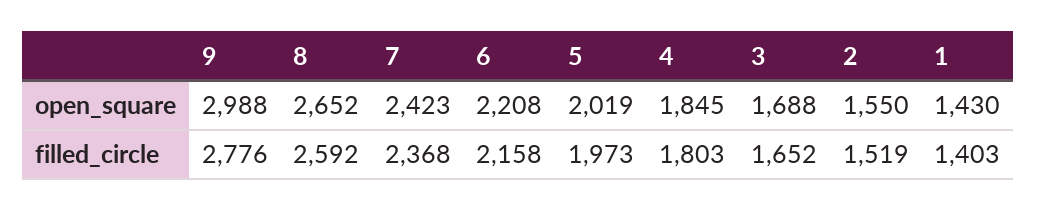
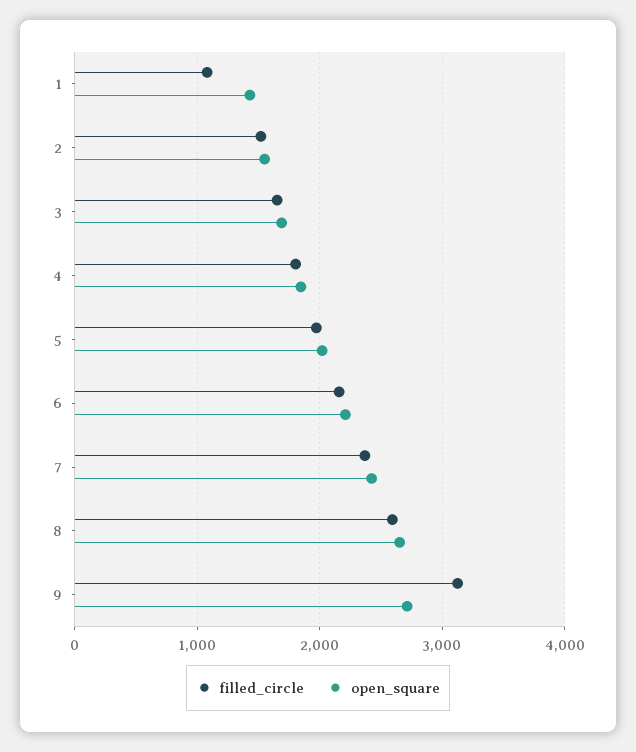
open_square, 9: 2988 -> 2700
filled_circle, 9: 2776 -> 3100
filled_circle, 1: 1403 -> 1100

